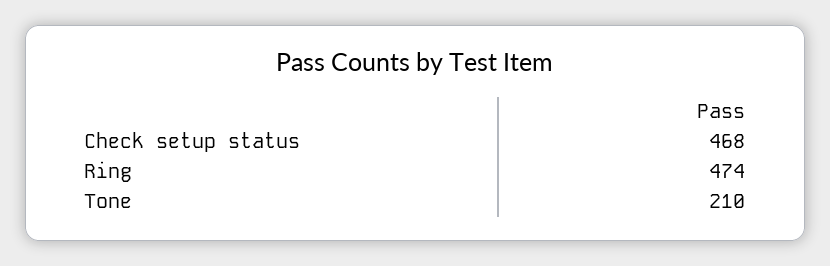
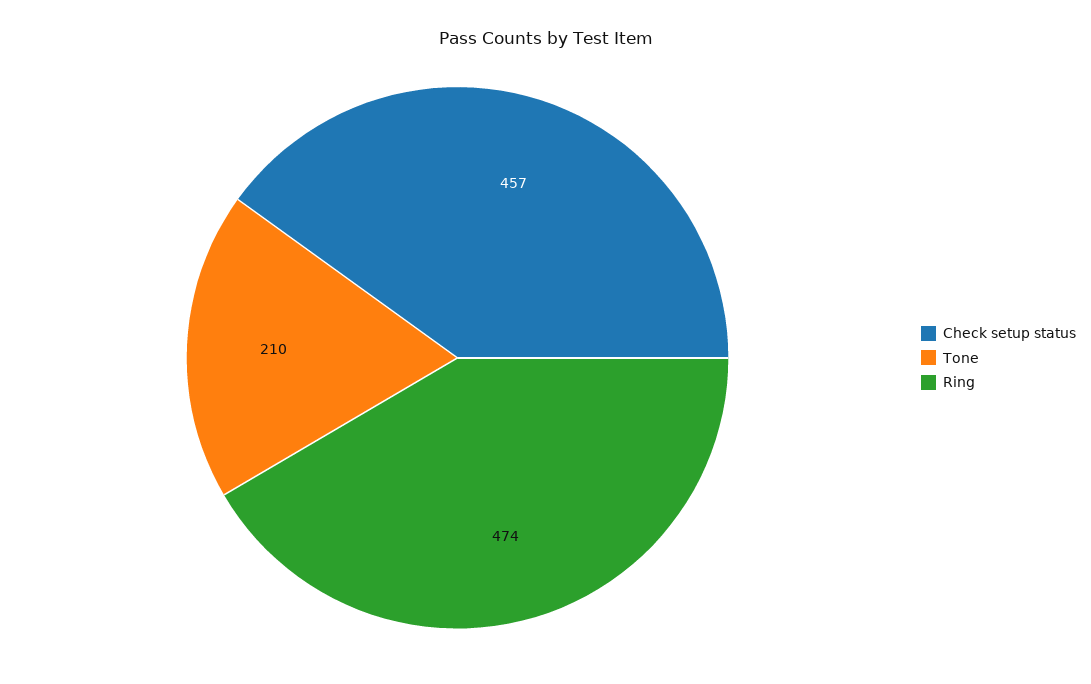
Check setup status: 468 -> 457

